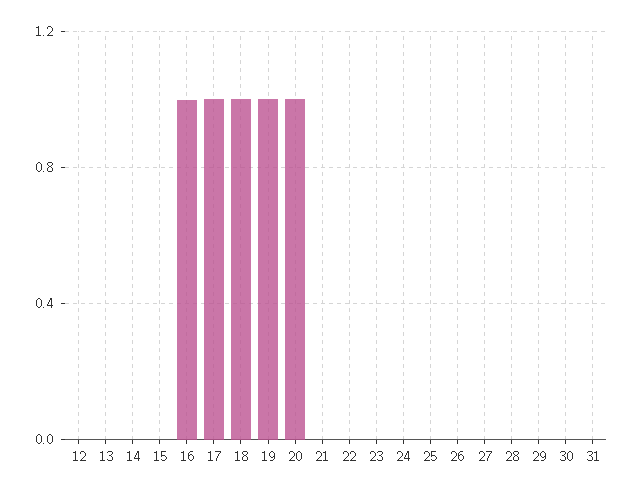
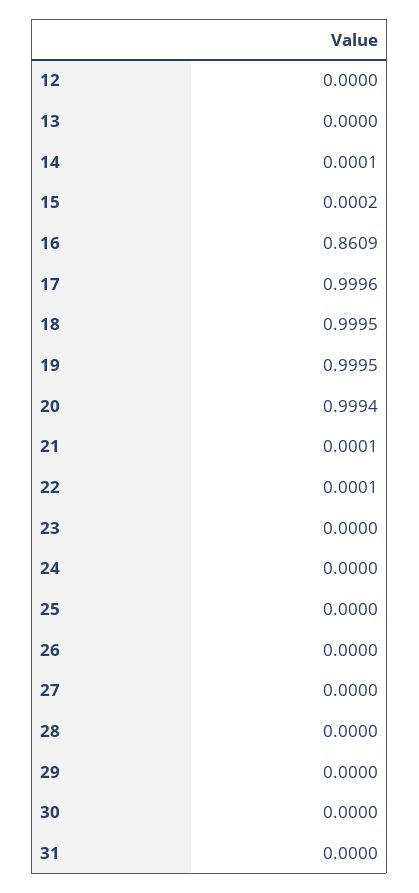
16: 1 -> 0.8609

